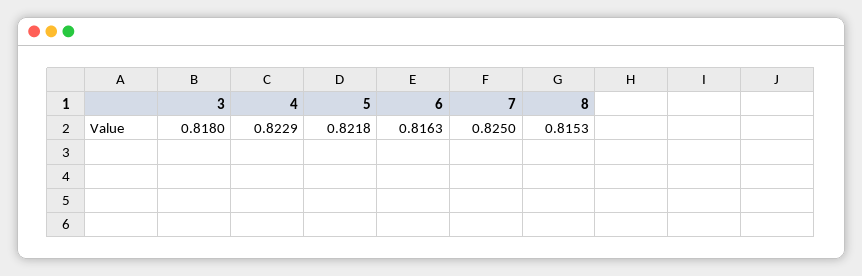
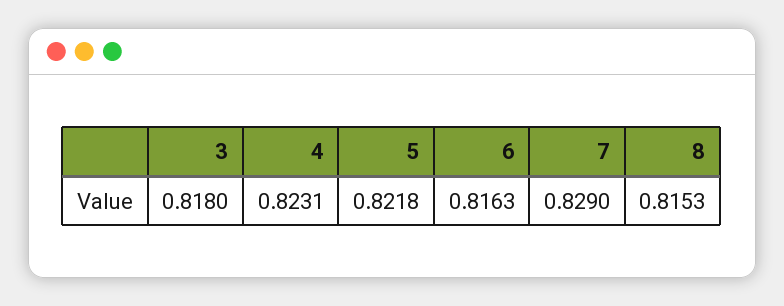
4: 0.8229 -> 0.8231
7: 0.825 -> 0.829

